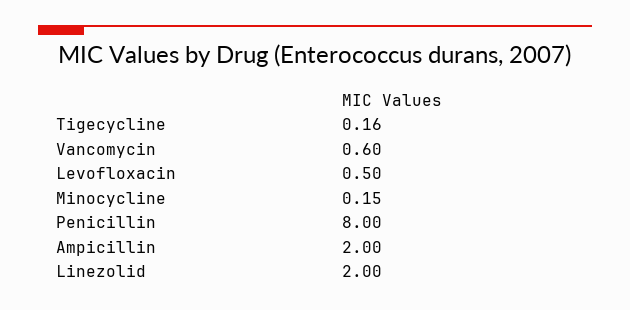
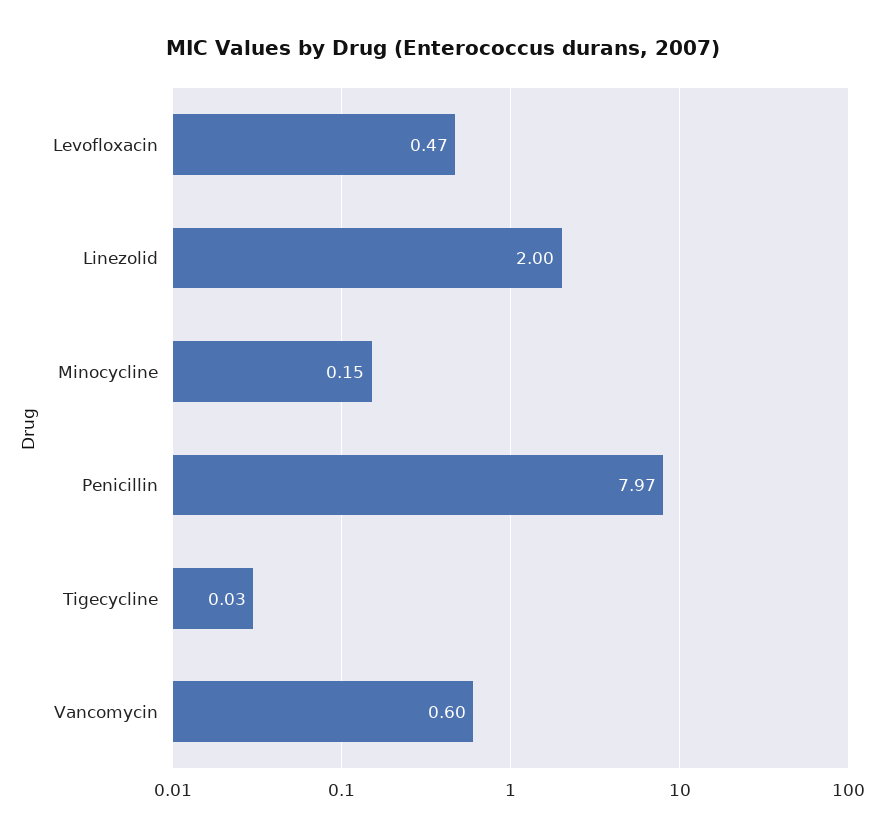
Tigecycline: 0.16 -> 0.03
Levofloxacin: 0.5 -> 0.47
Penicillin: 8 -> 7.97
Ampicillin: 2 -> none

